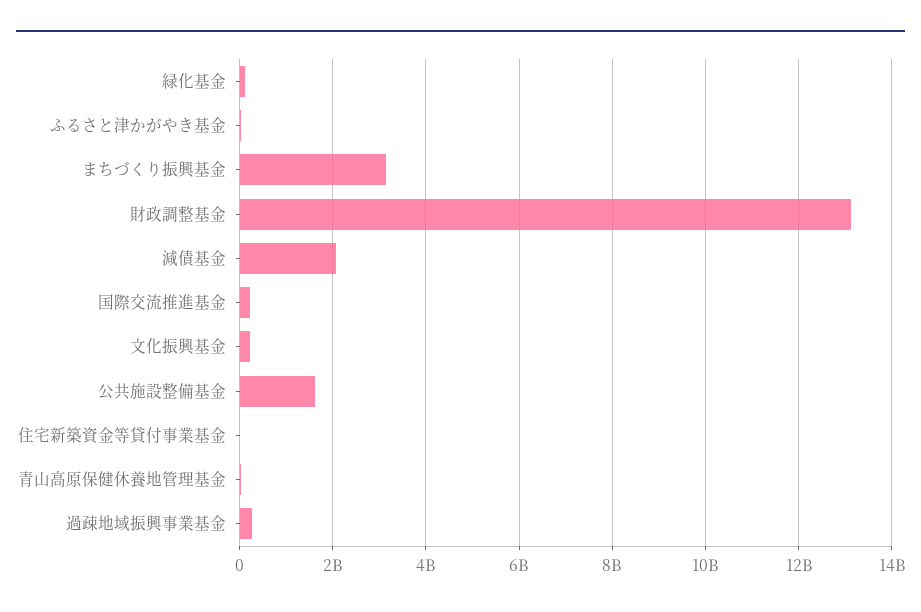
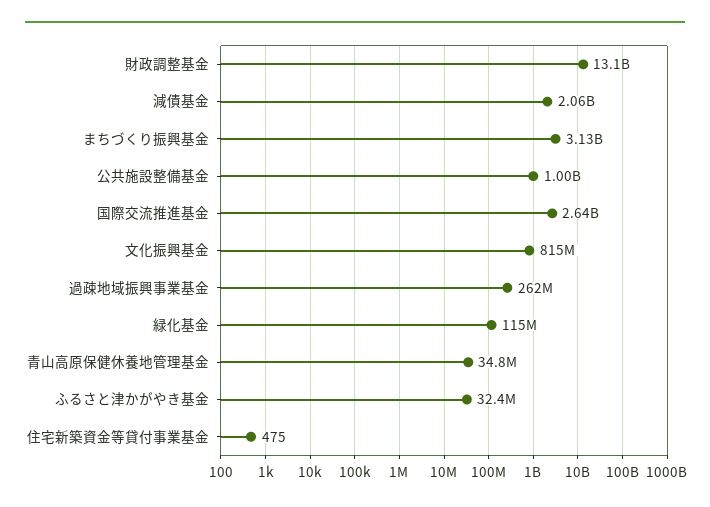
国際交流推進基金: 200000000 -> 2640000000
文化振興基金: 200000000 -> 815000000
公共施設整備基金: 1600000000 -> 1000000000

